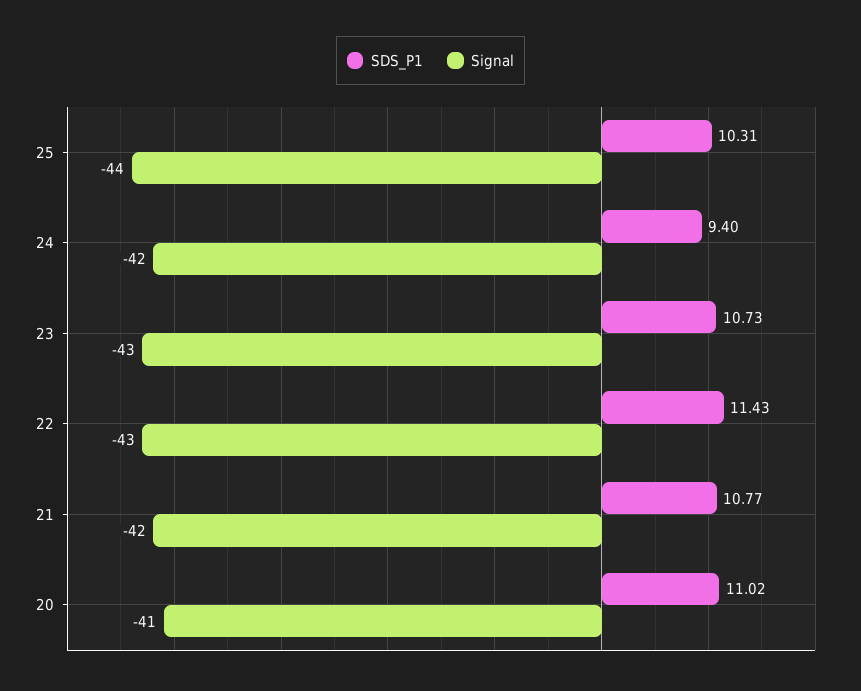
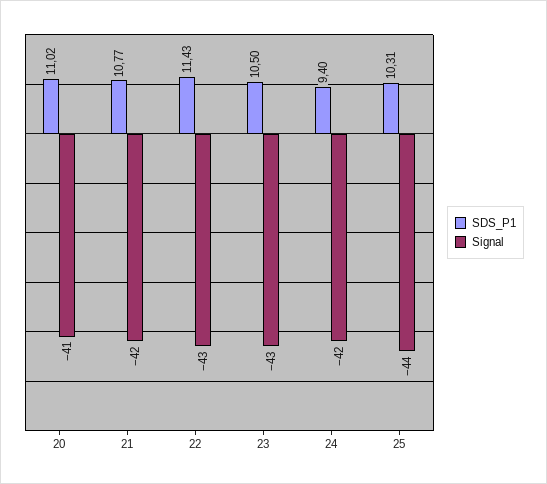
SDS_P1, 23: 10.73 -> 10.5

